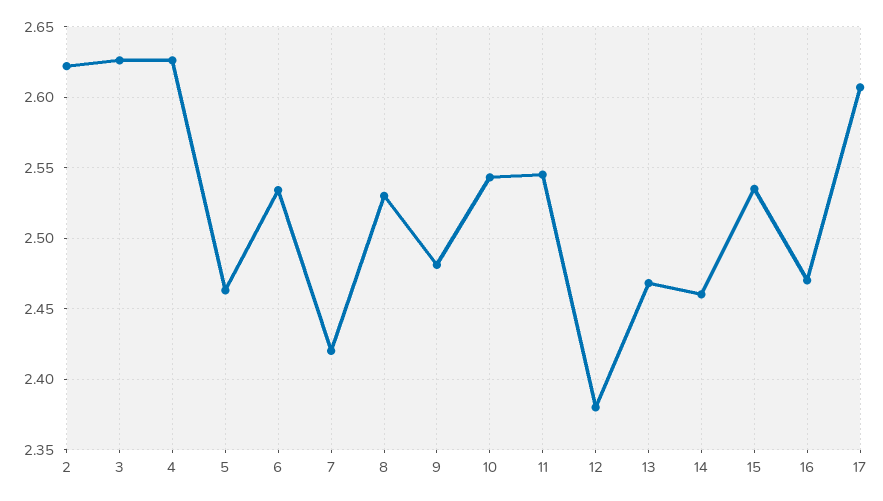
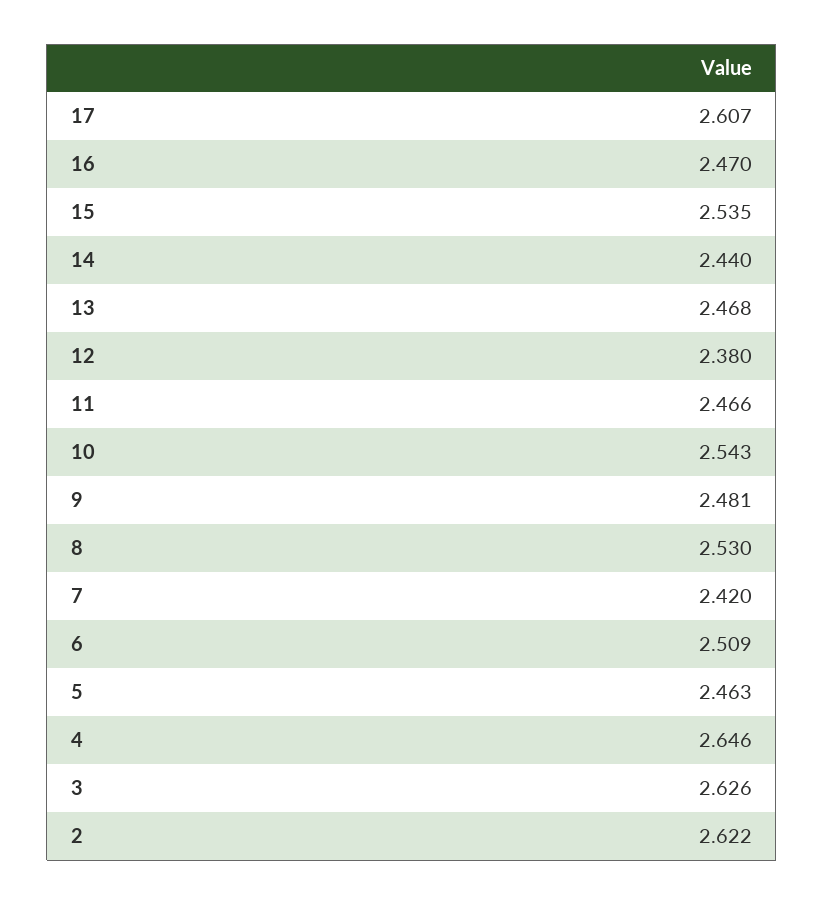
4: 2.625 -> 2.646
6: 2.535 -> 2.509
11: 2.545 -> 2.466
14: 2.46 -> 2.44

